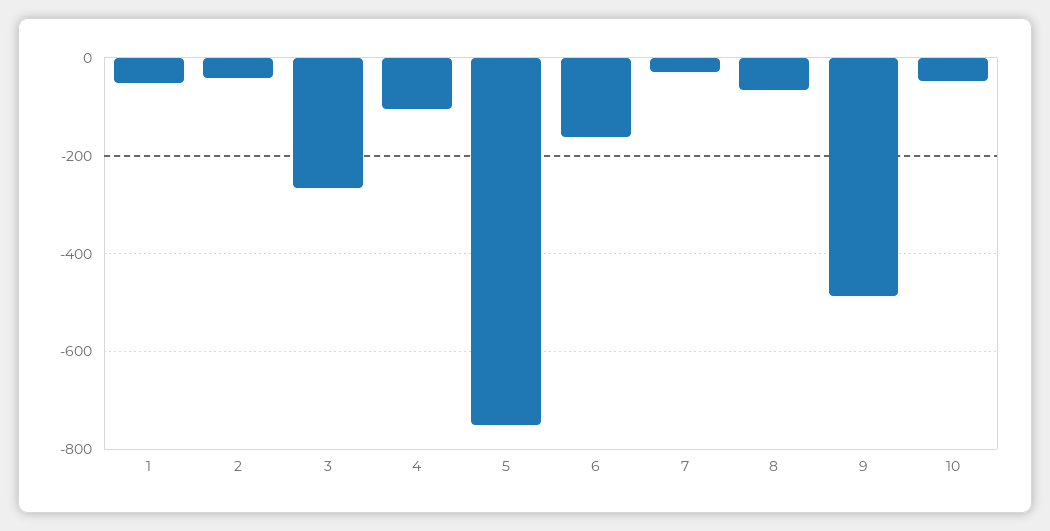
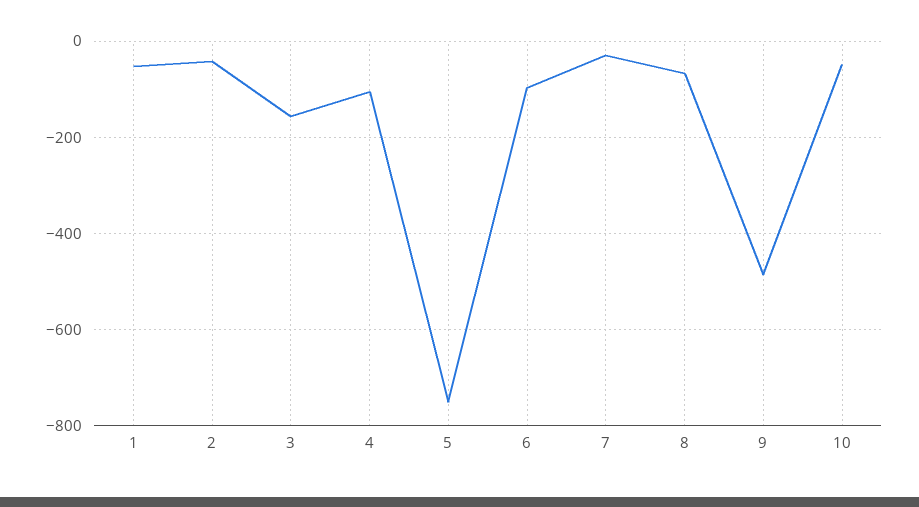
3: -260 -> -160
6: -160 -> -100

